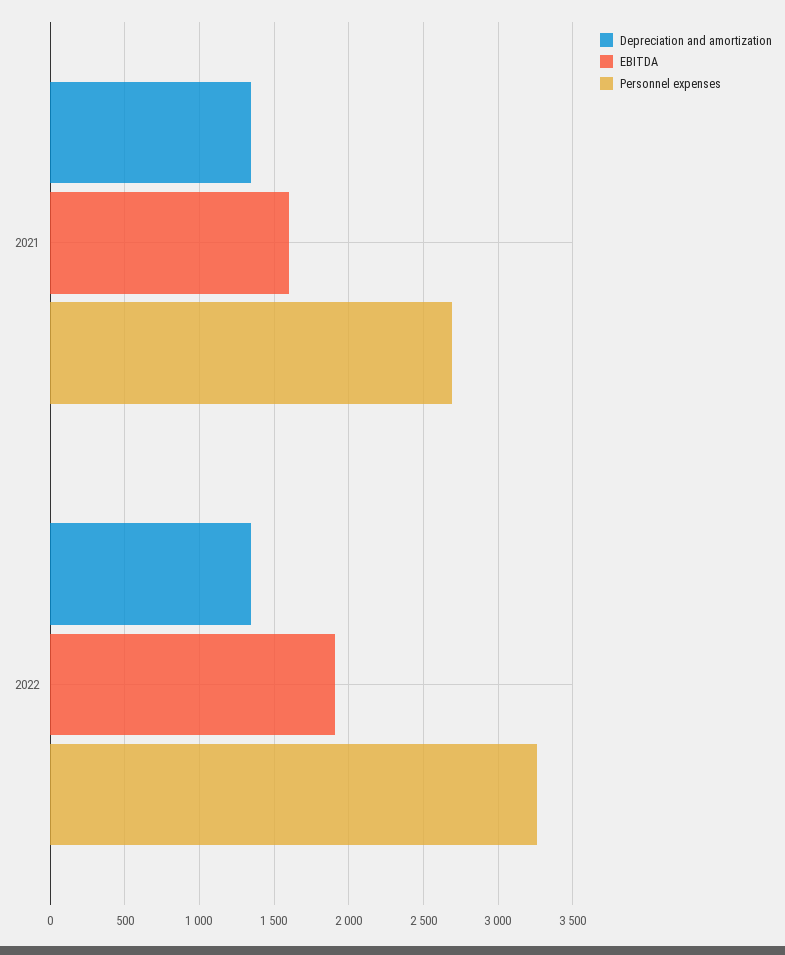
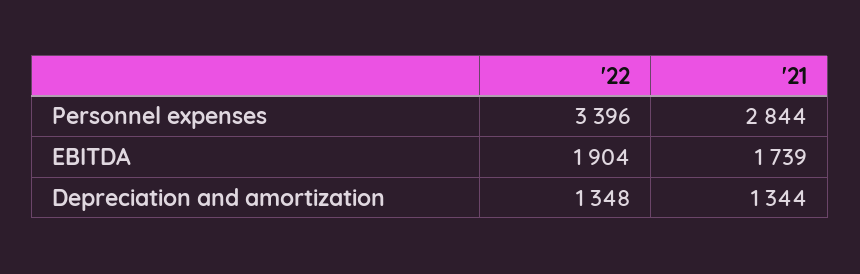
EBITDA, 2021: 1600 -> 1739
Personnel expenses, 2021: 2700 -> 2844
Personnel expenses, 2022: 3250 -> 3396

